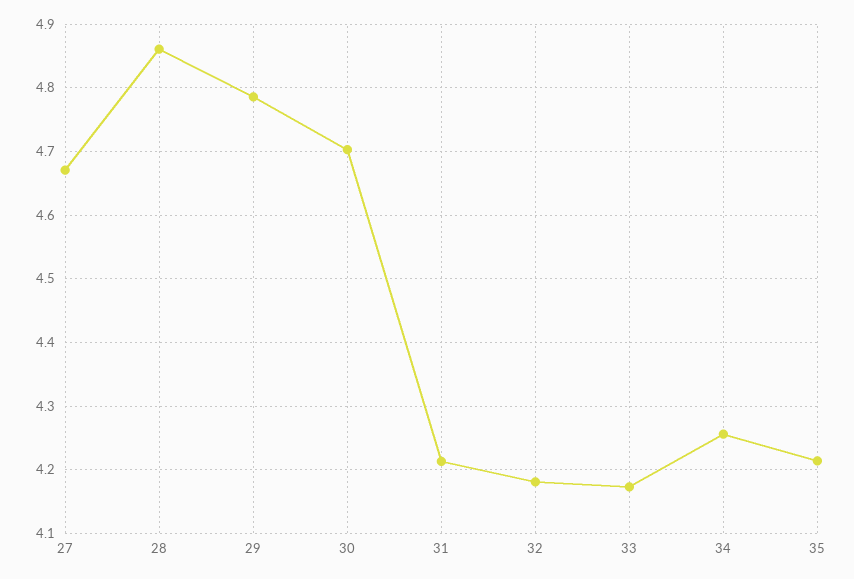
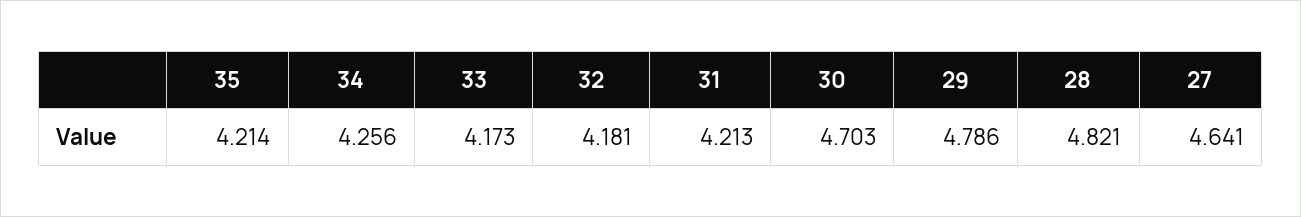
27: 4.67 -> 4.641
28: 4.86 -> 4.821

